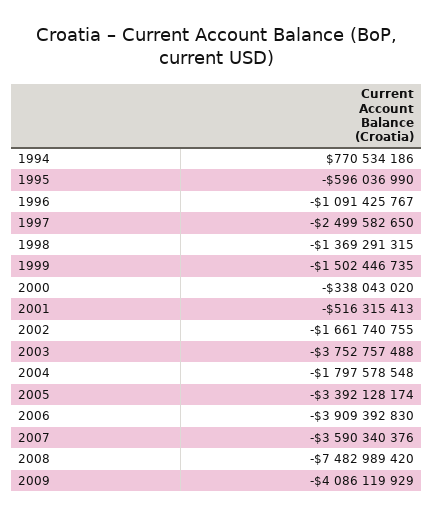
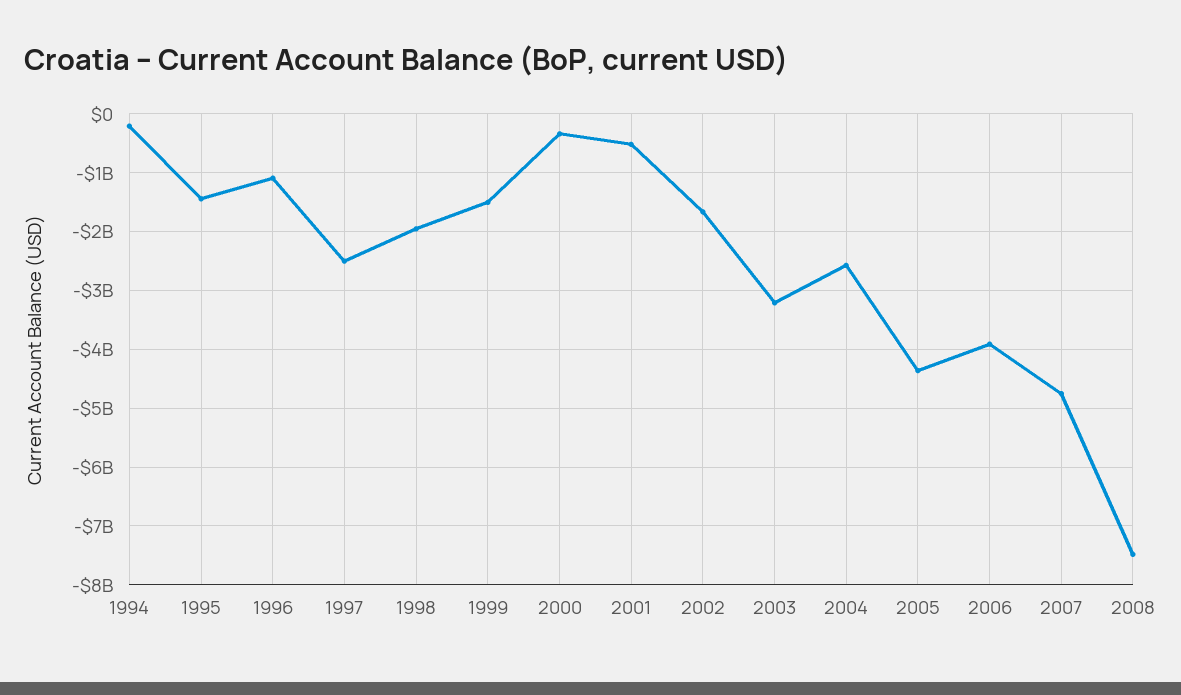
1994: 770534186 -> -200000000
1995: -596036990 -> -1400000000
1998: -1369291315 -> -2000000000
2003: -3752757488 -> -3200000000
2004: -1797578548 -> -2600000000
2005: -3392128174 -> -4400000000
2007: -3590340376 -> -4800000000
2009: -4086119929 -> none

